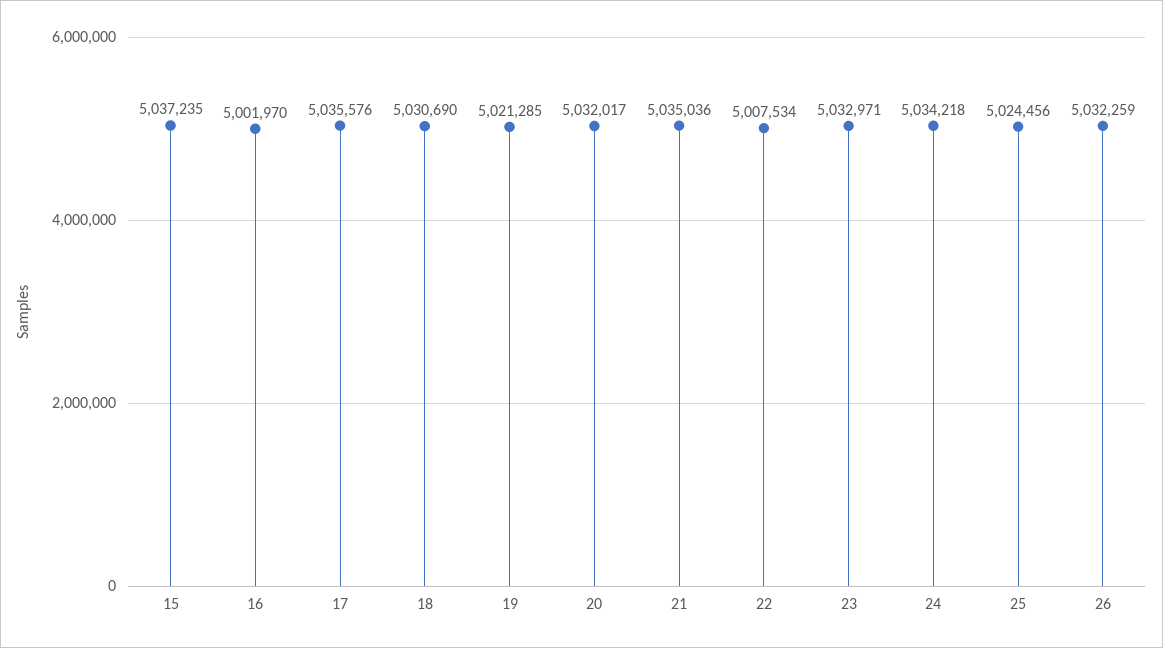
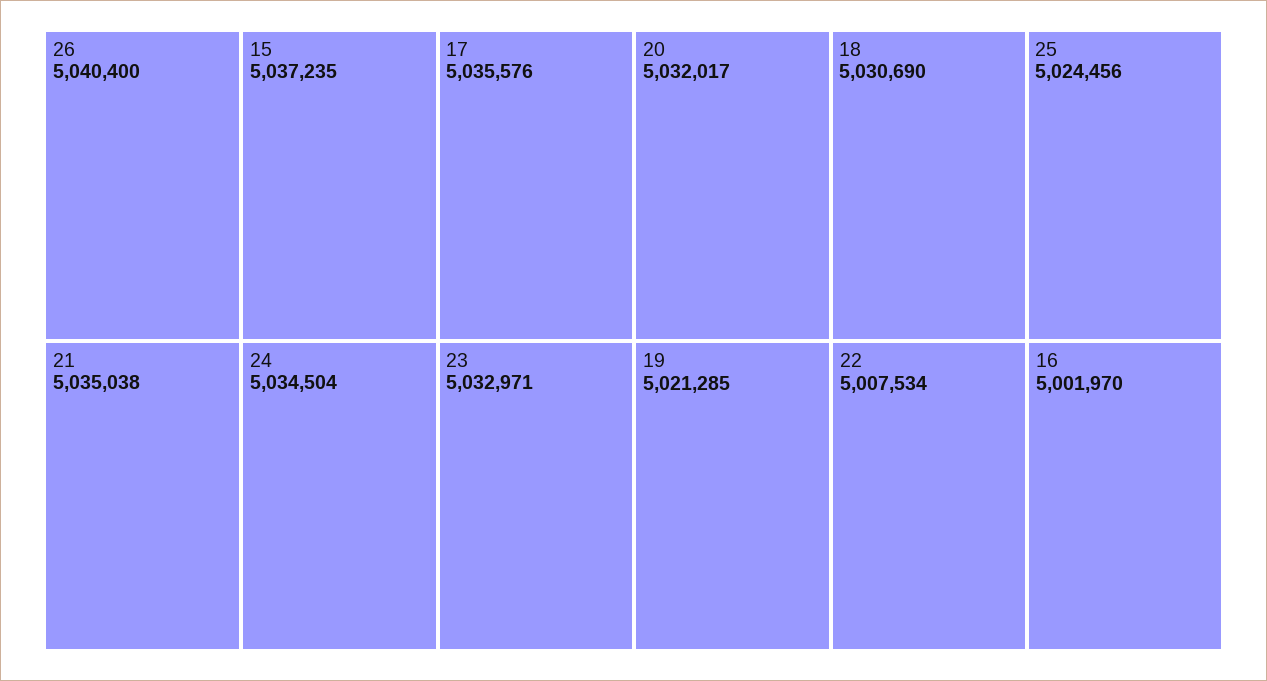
21: 5035036 -> 5035038
24: 5034218 -> 5034504
26: 5032259 -> 5040400

